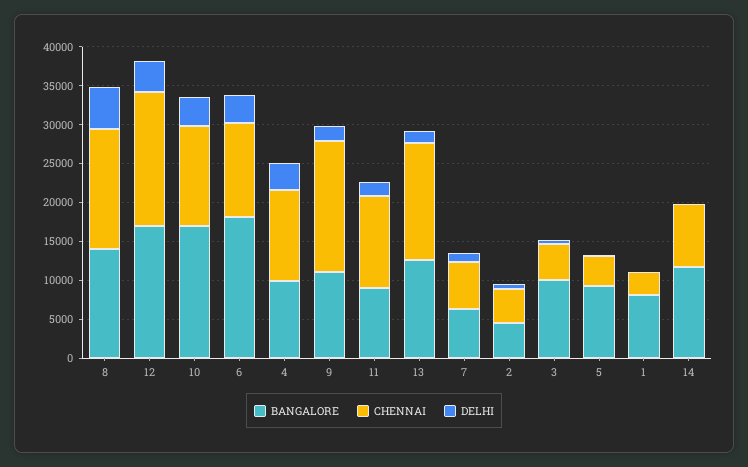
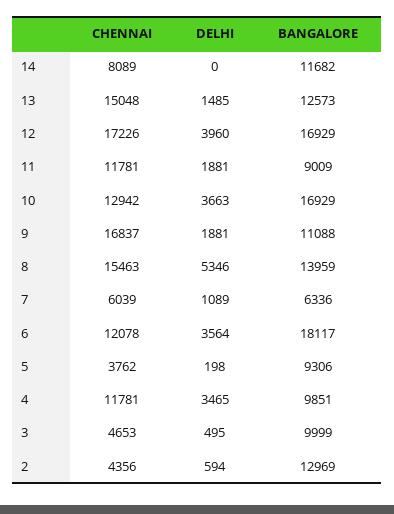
BANGALORE, 2: 5000 -> 12969
BANGALORE, 1: 7500 -> none
CHENNAI, 1: 2500 -> none
DELHI, 1: 0 -> none

